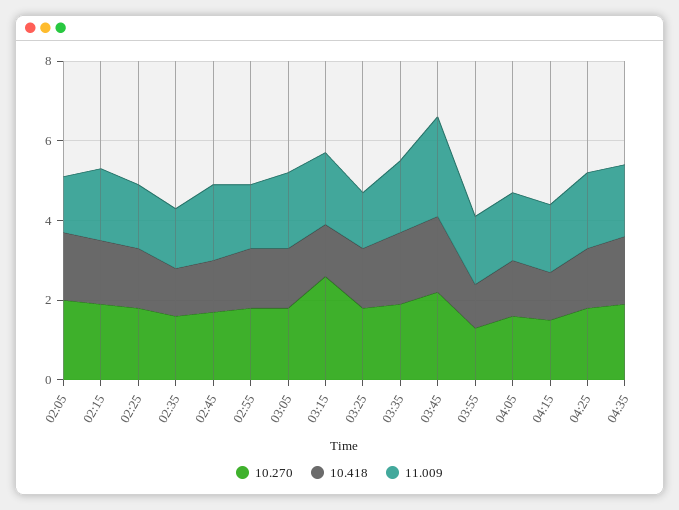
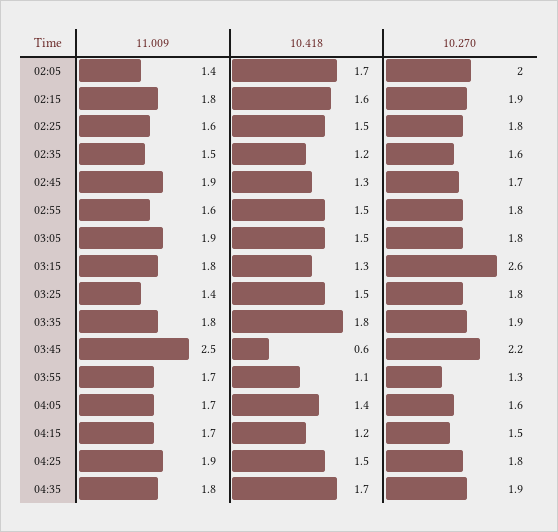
10.418, 03:45: 2 -> 0.6

